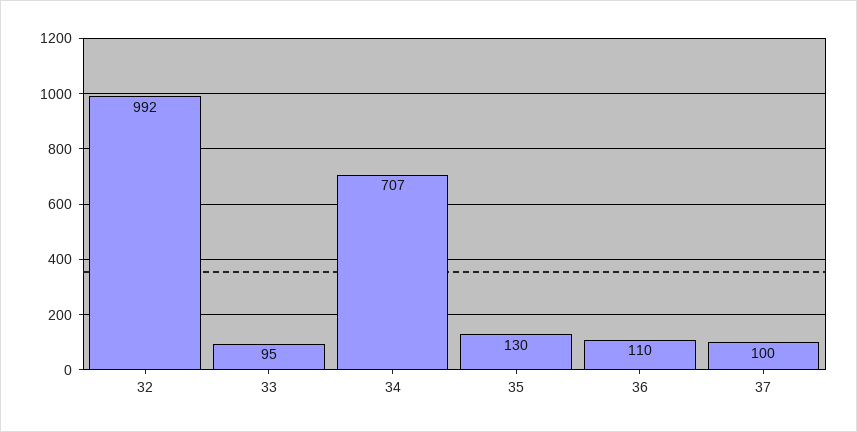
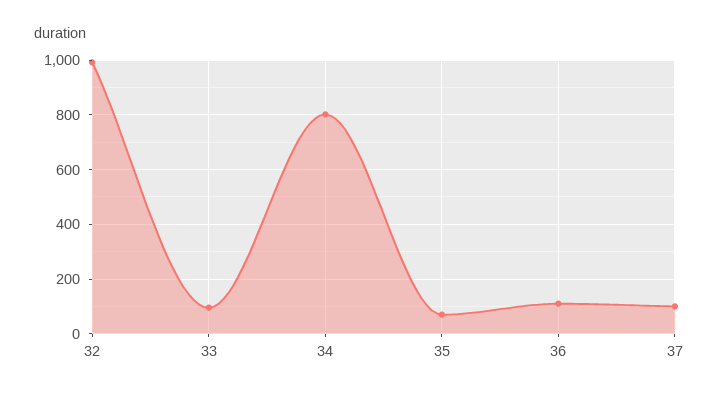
34: 707 -> 800
35: 130 -> 75

